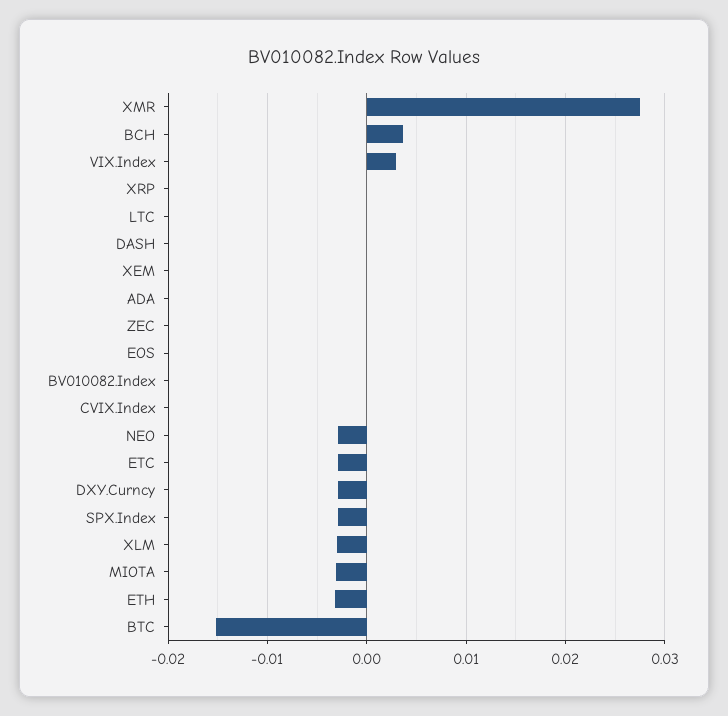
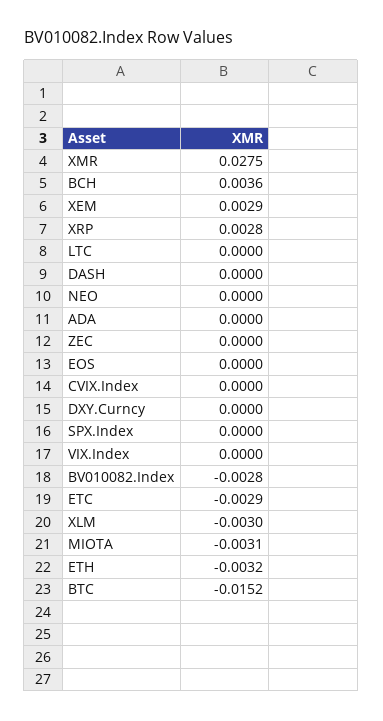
VIX.Index: 0.003 -> 0
XRP: 0 -> 0.0028
XEM: 0 -> 0.0029
BV010082.Index: 0 -> -0.0028
NEO: -0.003 -> 0
DXY.Curncy: -0.003 -> 0
SPX.Index: -0.003 -> 0

